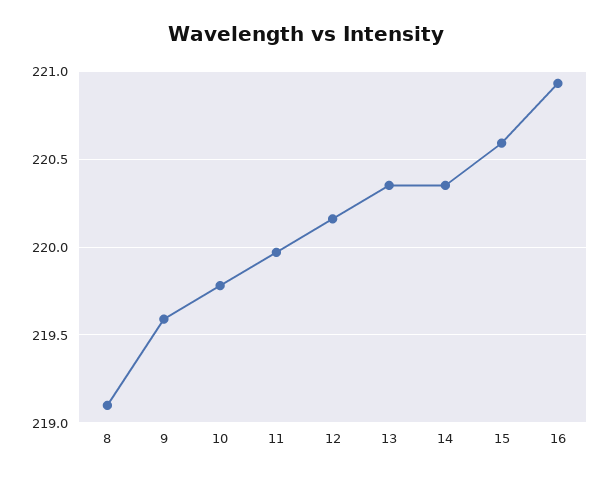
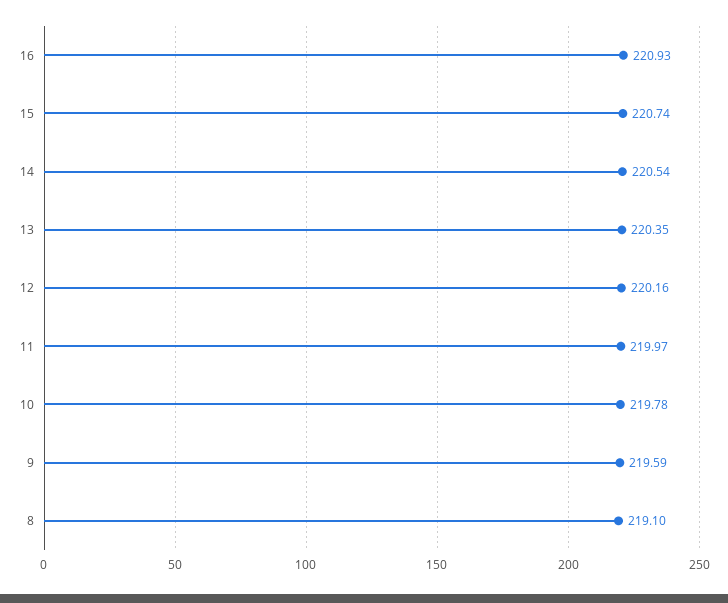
14: 220.35 -> 220.54
15: 220.6 -> 220.74

